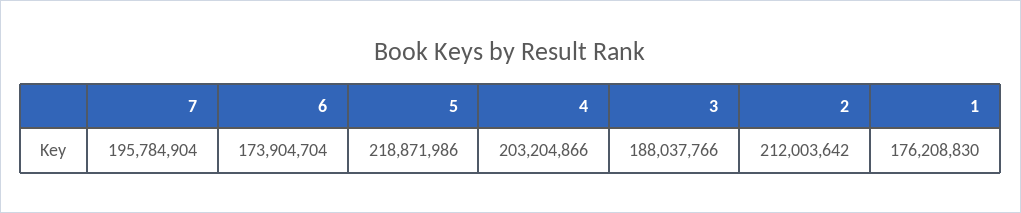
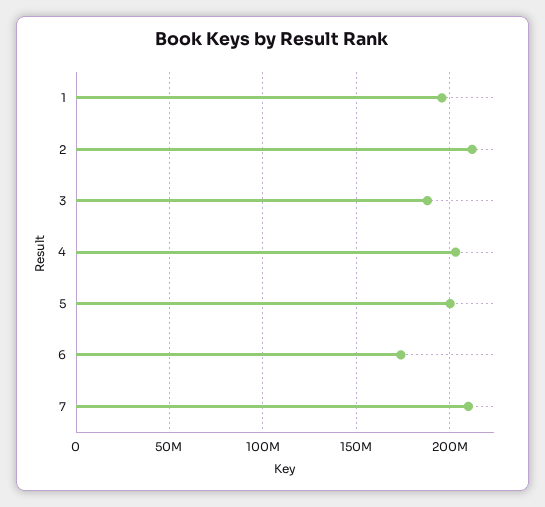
7: 195784904 -> 210000000
5: 218871986 -> 200000000
1: 176208830 -> 195000000

